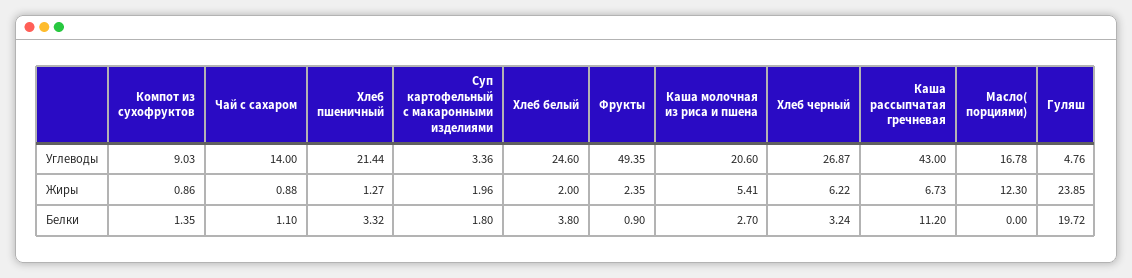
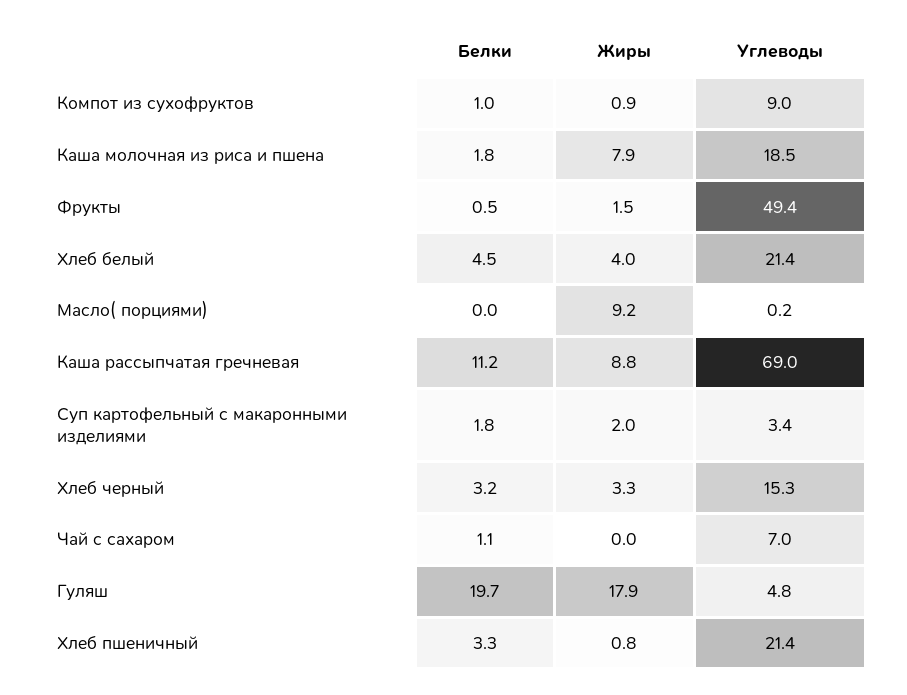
Чай с сахаром, Углеводы: 14 -> 7
Хлеб белый, Углеводы: 24.6 -> 21.4
Каша молочная из риса и пшена, Углеводы: 20.6 -> 18.5
Хлеб черный, Углеводы: 26.87 -> 15.3
Каша рассыпчатая гречневая, Углеводы: 43 -> 69
Масло( порциями), Углеводы: 16.78 -> 0.2
Чай с сахаром, Жиры: 0.88 -> 0
Хлеб пшеничный, Жиры: 1.27 -> 0.8
Хлеб белый, Жиры: 2 -> 4
Фрукты, Жиры: 2.35 -> 1.5
Каша молочная из риса и пшена, Жиры: 5.41 -> 7.9
Хлеб черный, Жиры: 6.22 -> 3.3
Каша рассыпчатая гречневая, Жиры: 6.73 -> 8.8
Масло( порциями), Жиры: 12.3 -> 9.2
Гуляш, Жиры: 23.85 -> 17.9
Компот из сухофруктов, Белки: 1.35 -> 1
Хлеб белый, Белки: 3.8 -> 4.5
Фрукты, Белки: 0.9 -> 0.5
Каша молочная из риса и пшена, Белки: 2.7 -> 1.8

